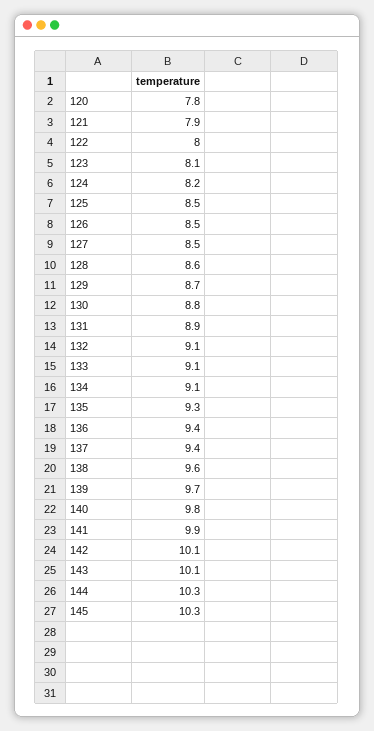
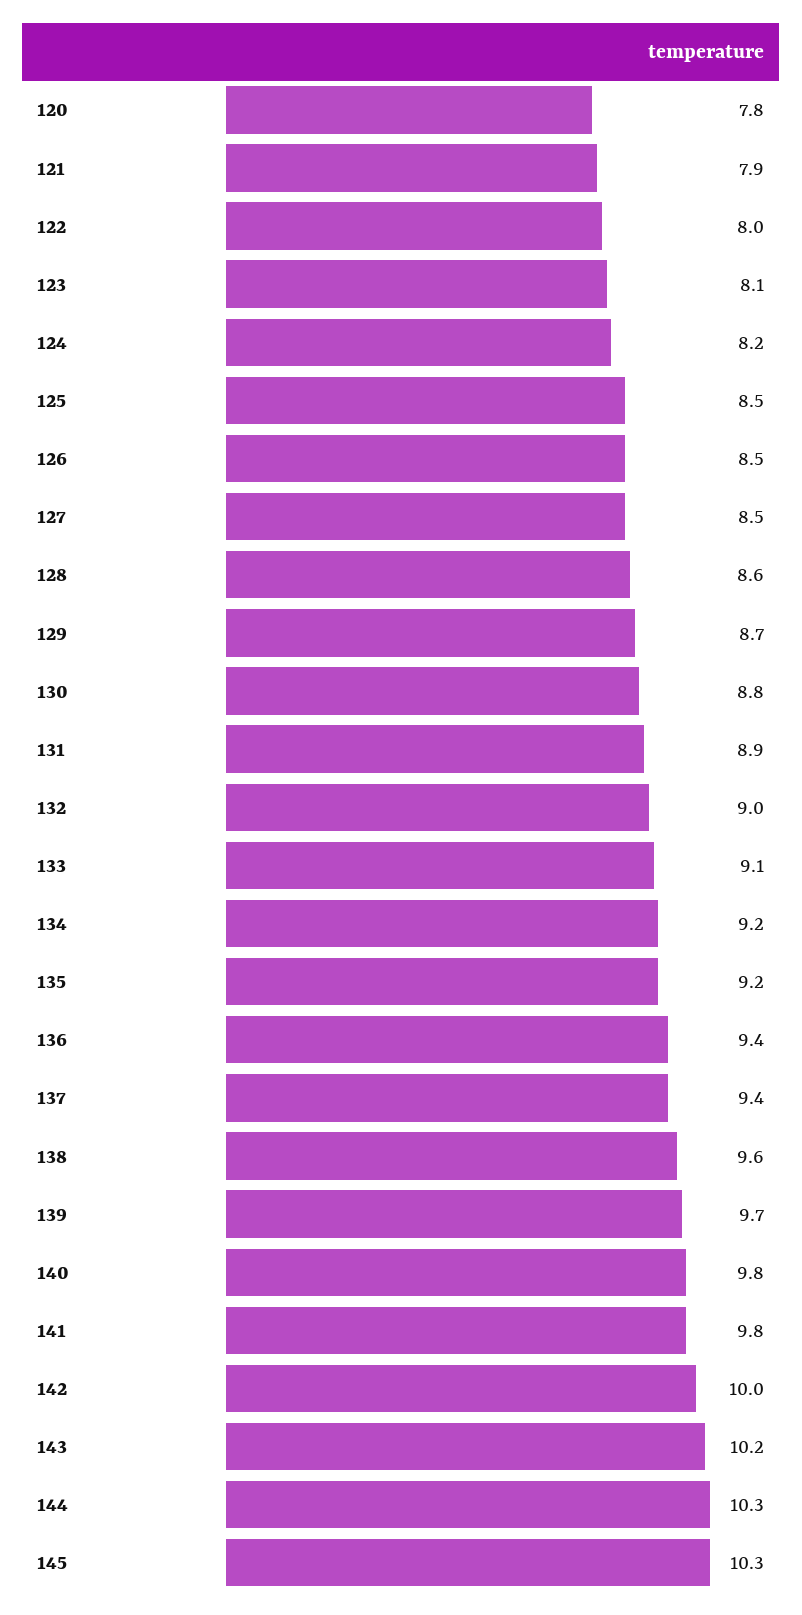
132: 9.1 -> 9
134: 9.1 -> 9.2
135: 9.3 -> 9.2
141: 9.9 -> 9.8
142: 10.1 -> 10
143: 10.1 -> 10.2

